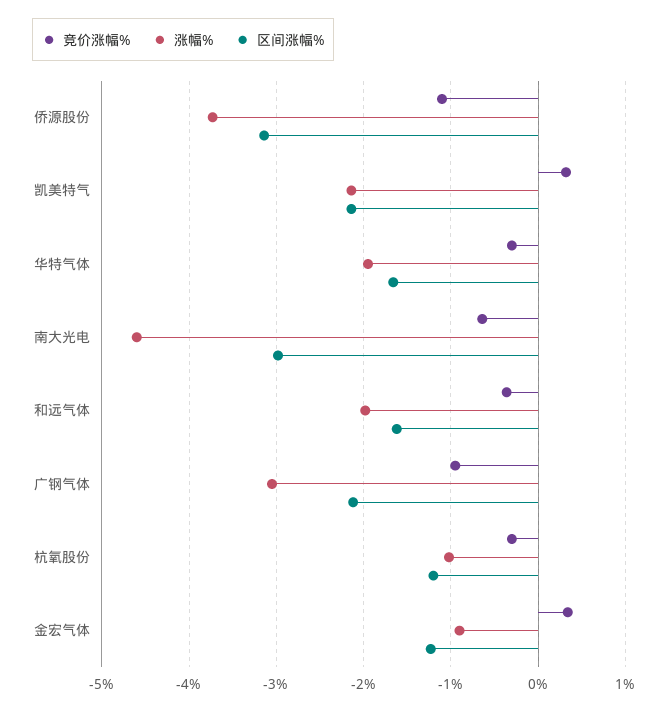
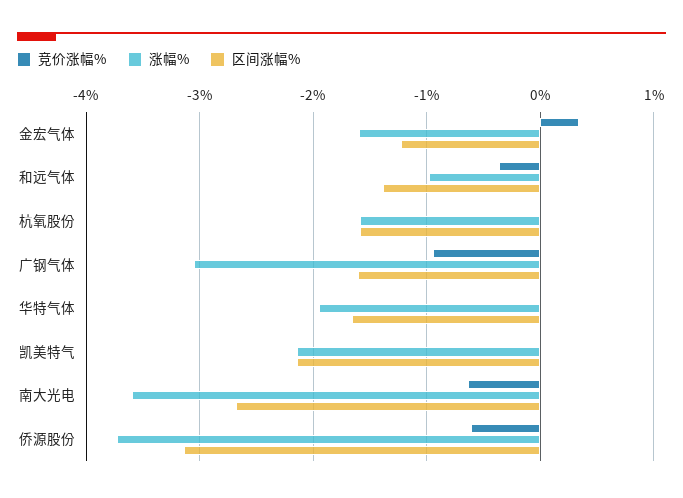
竞价涨幅%, 侨源股份: -1.1 -> -0.6
竞价涨幅%, 凯美特气: 0.3 -> 0
竞价涨幅%, 华特气体: -0.3 -> 0
涨幅%, 南大光电: -4.6 -> -3.6
区间涨幅%, 南大光电: -3 -> -2.7
涨幅%, 和远气体: -2 -> -1
区间涨幅%, 和远气体: -1.6 -> -1.4
区间涨幅%, 广钢气体: -2.1 -> -1.6
竞价涨幅%, 杭氧股份: -0.3 -> 0
涨幅%, 杭氧股份: -1 -> -1.6
区间涨幅%, 杭氧股份: -1.2 -> -1.6
涨幅%, 金宏气体: -0.9 -> -1.6

